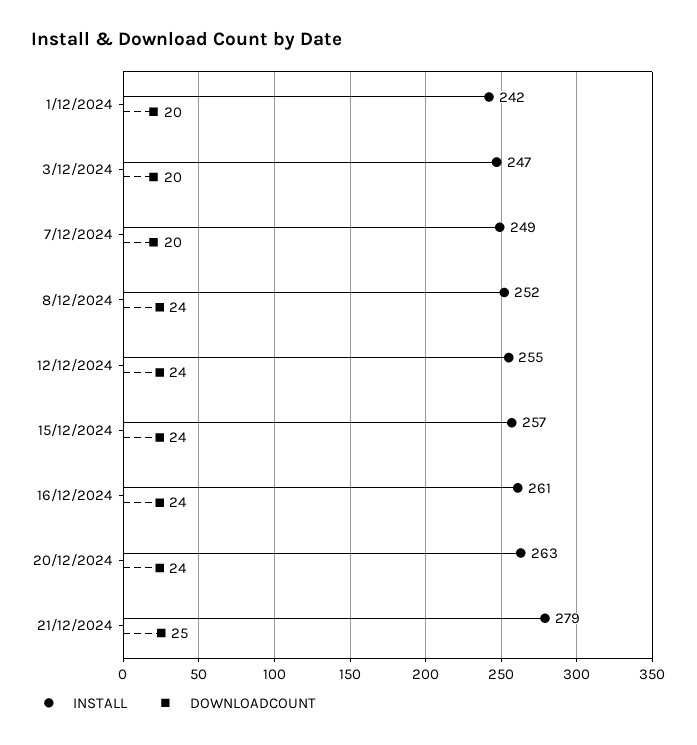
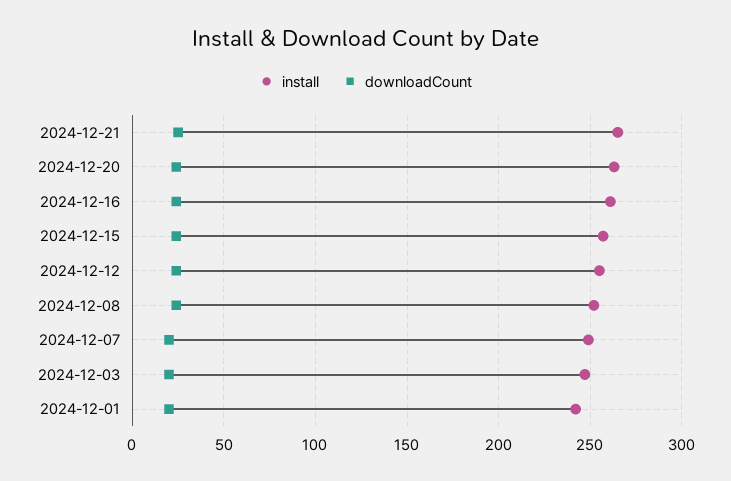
INSTALL, 21/12/2024: 279 -> 265

